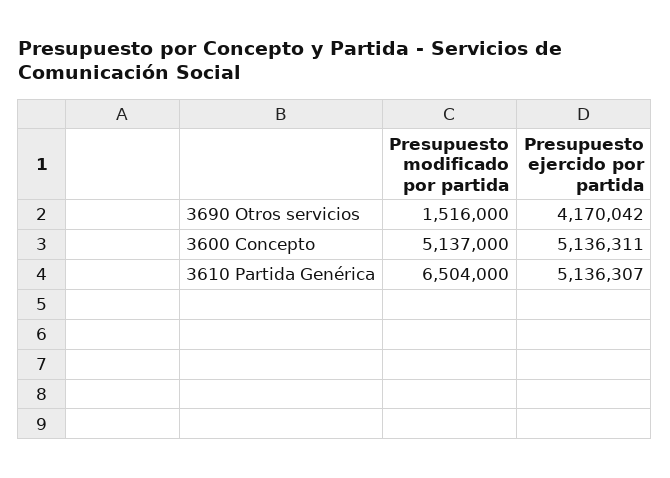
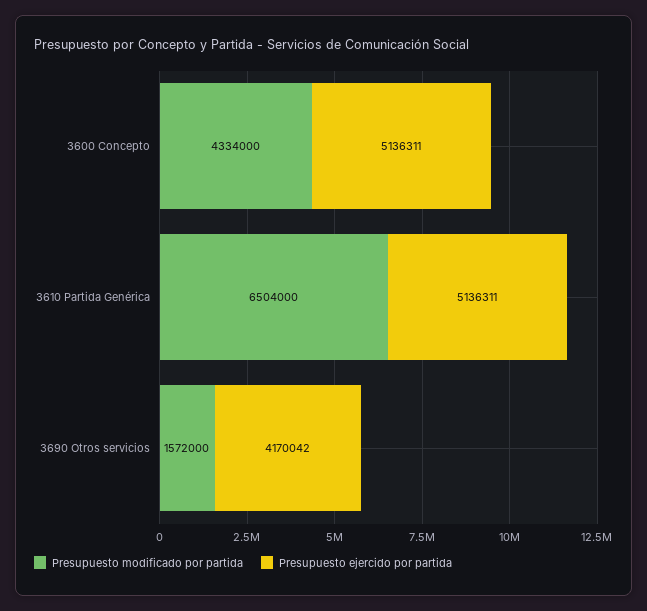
Presupuesto modificado por partida, 3690 Otros servicios: 1516000 -> 1572000
Presupuesto modificado por partida, 3600 Concepto: 5137000 -> 4334000
Presupuesto ejercido por partida, 3610 Partida Genérica: 5136307 -> 5136311

